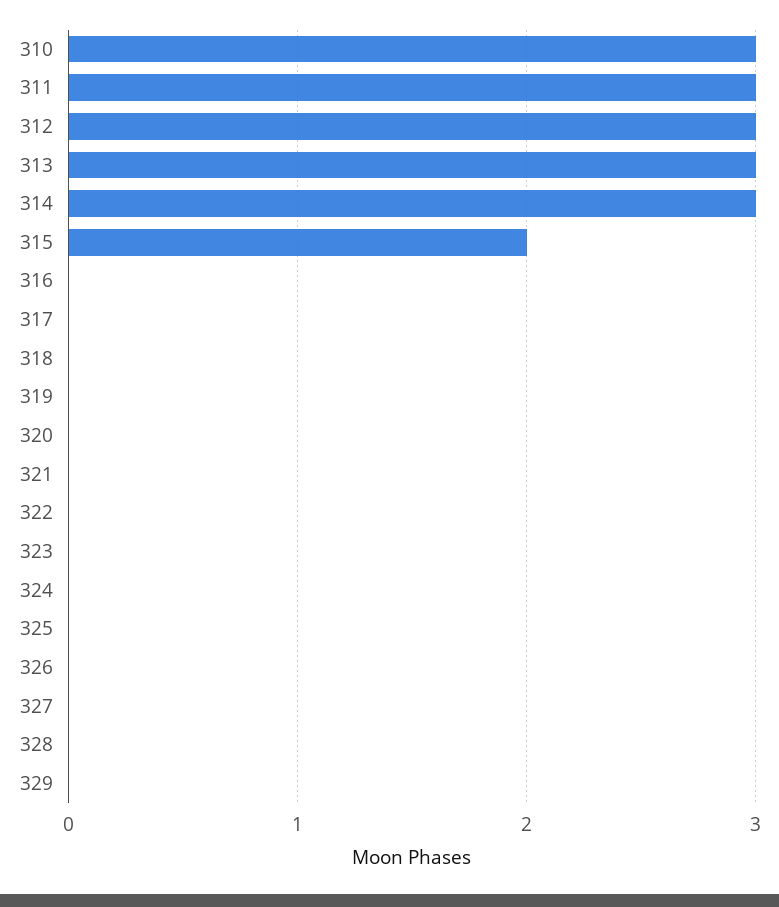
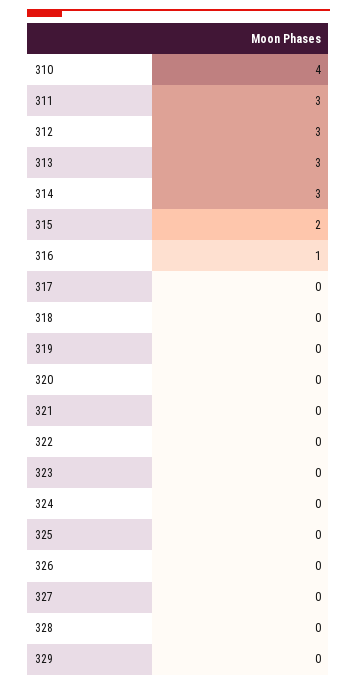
310: 3 -> 4
316: 0 -> 1

